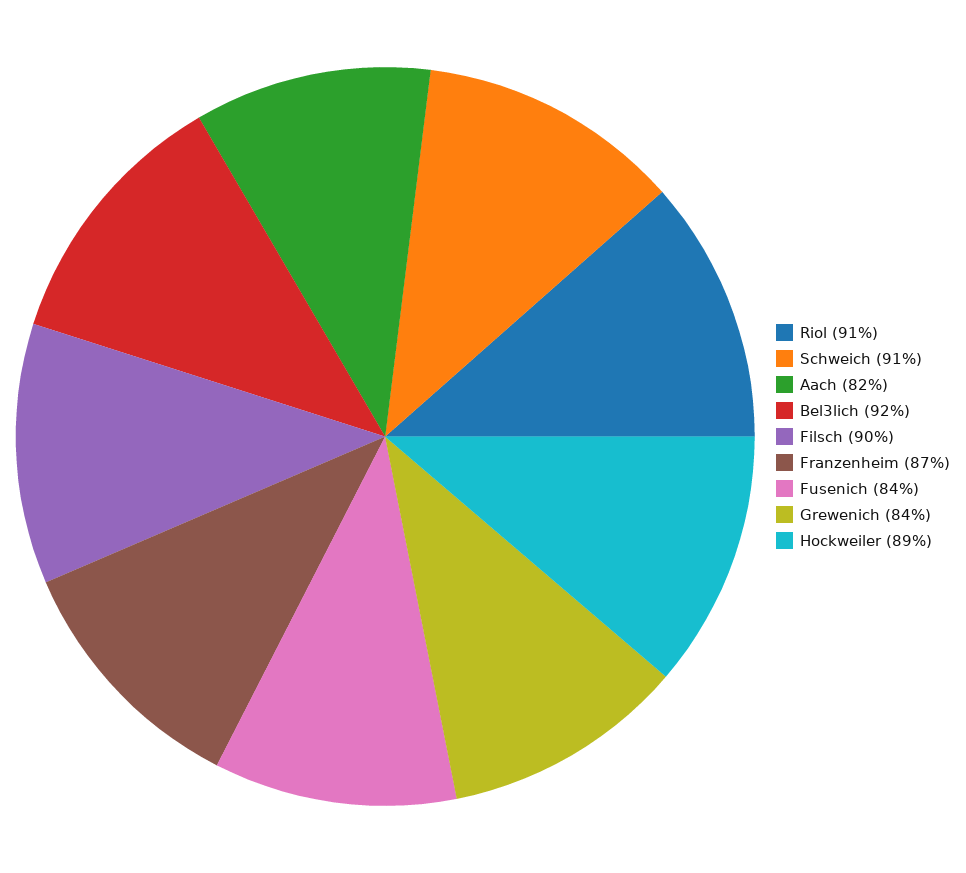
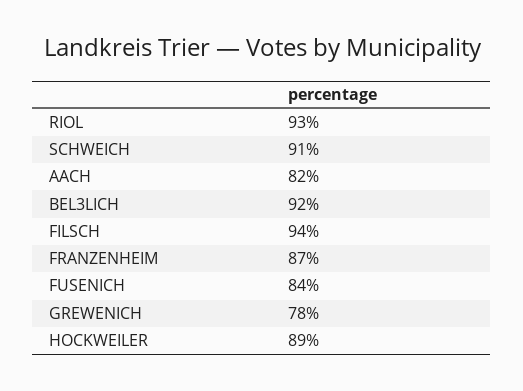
Riol: 91 -> 93
Filsch: 90 -> 94
Grewenich: 84 -> 78

